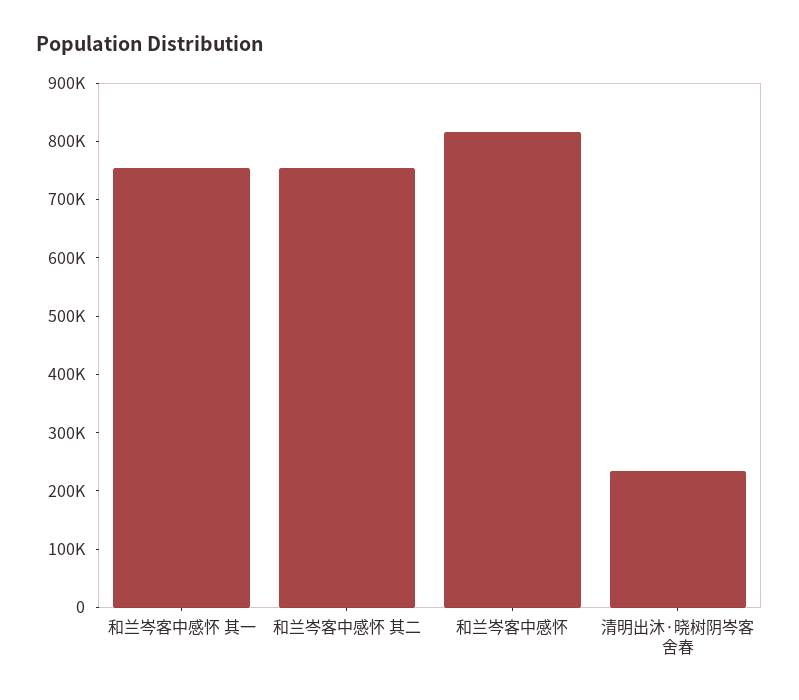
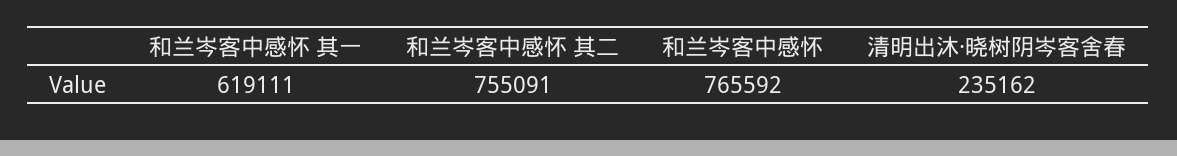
和兰岑客中感怀 其一: 760000 -> 619111
和兰岑客中感怀: 820000 -> 765592

